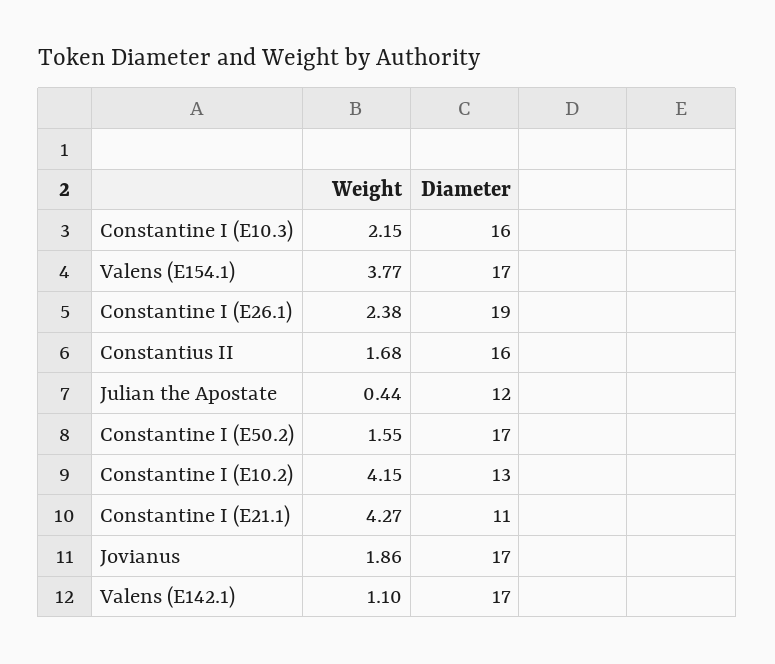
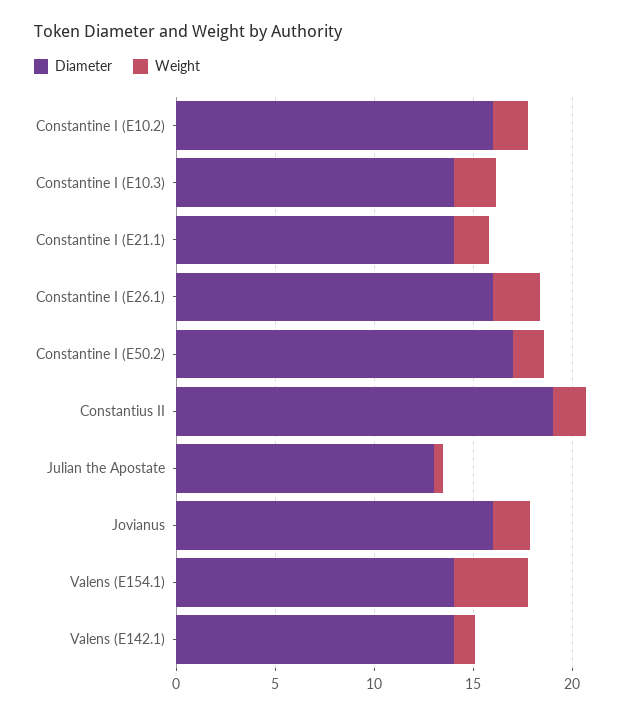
Diameter, Constantine I (E10.3): 16 -> 14
Diameter, Valens (E154.1): 17 -> 14
Diameter, Constantine I (E26.1): 19 -> 16
Diameter, Constantius II: 16 -> 19
Diameter, Julian the Apostate: 12 -> 13
Weight, Constantine I (E10.2): 4.15 -> 2
Diameter, Constantine I (E10.2): 13 -> 16
Weight, Constantine I (E21.1): 4.27 -> 2
Diameter, Constantine I (E21.1): 11 -> 14
Diameter, Jovianus: 17 -> 16
Diameter, Valens (E142.1): 17 -> 14

